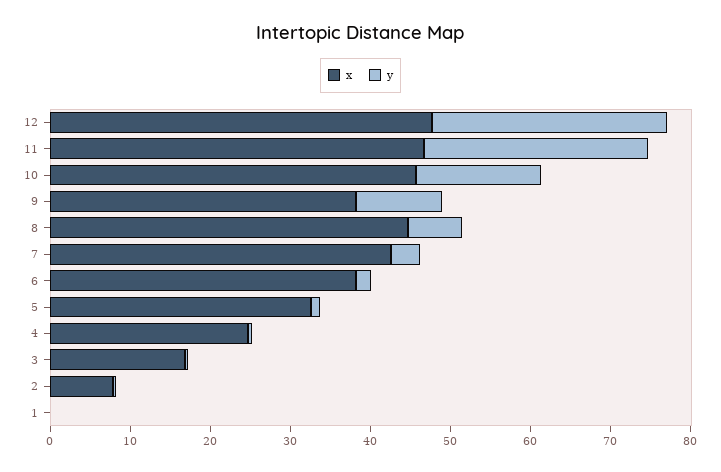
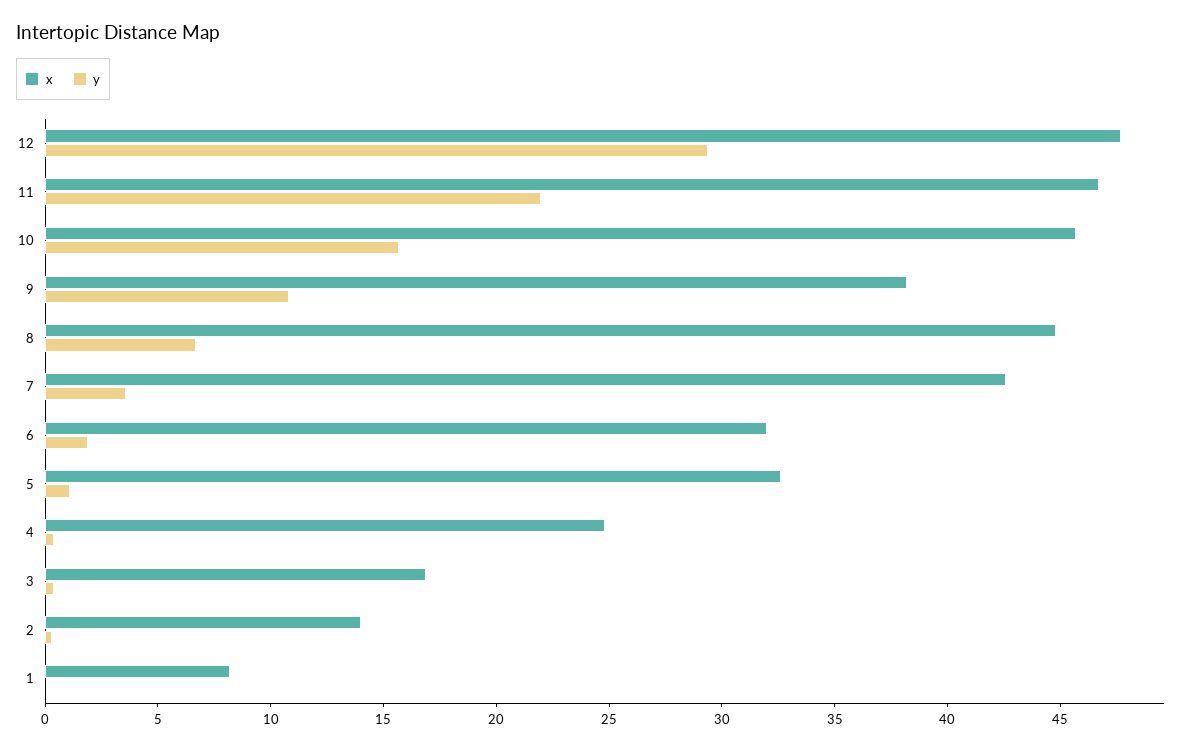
y, 11: 28 -> 22
x, 6: 38 -> 32
x, 2: 8 -> 14
x, 1: 0 -> 8

